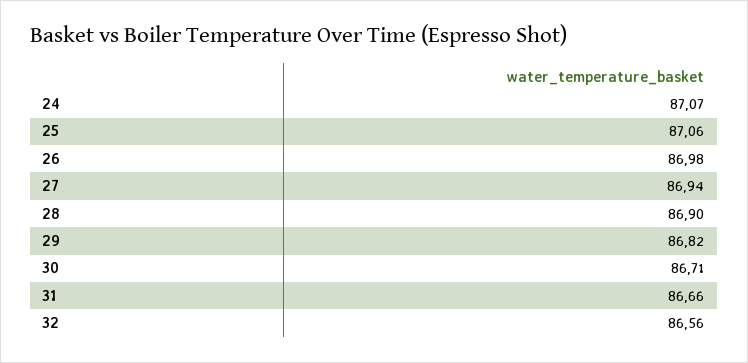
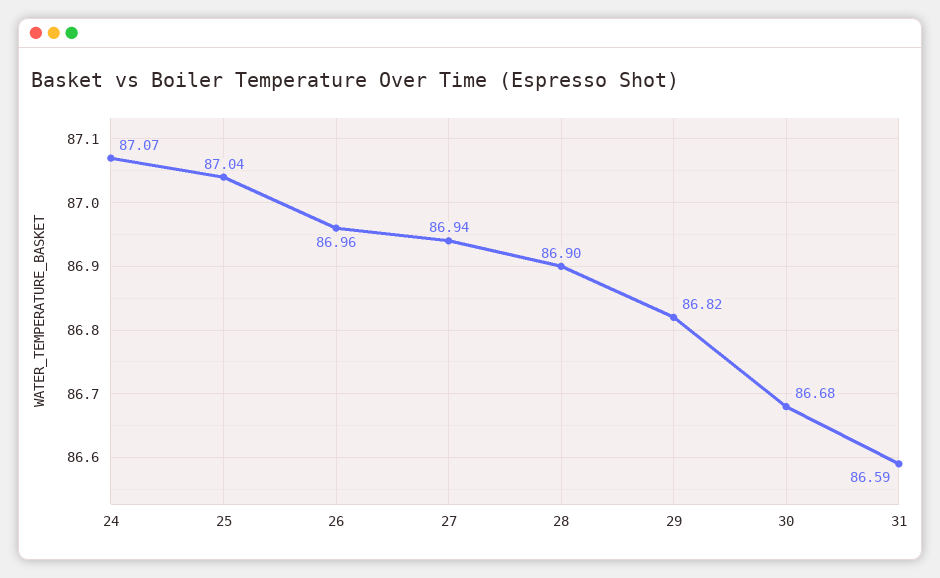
25: 87.06 -> 87.04
26: 86.98 -> 86.96
30: 86.71 -> 86.68
31: 86.66 -> 86.59
32: 86.56 -> none

